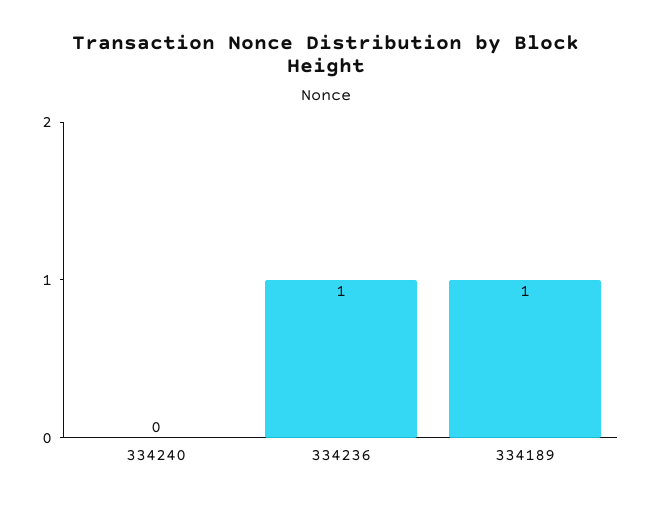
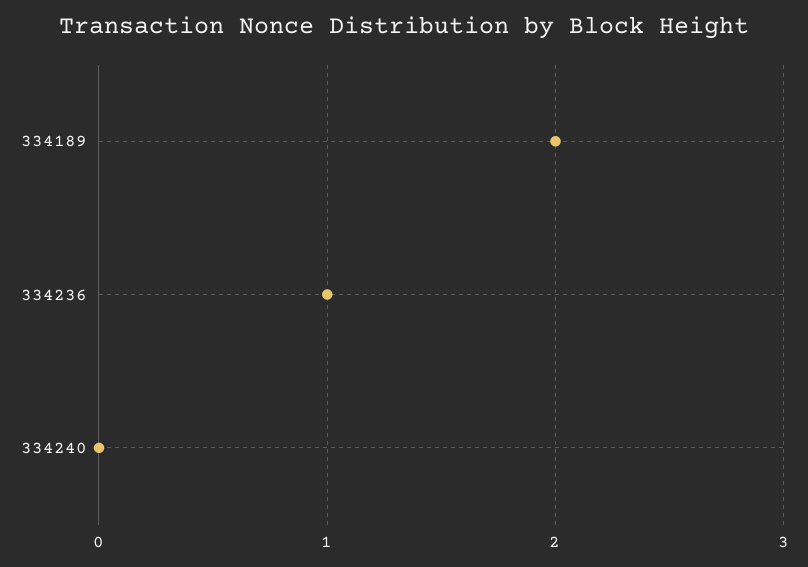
334189: 1 -> 2

